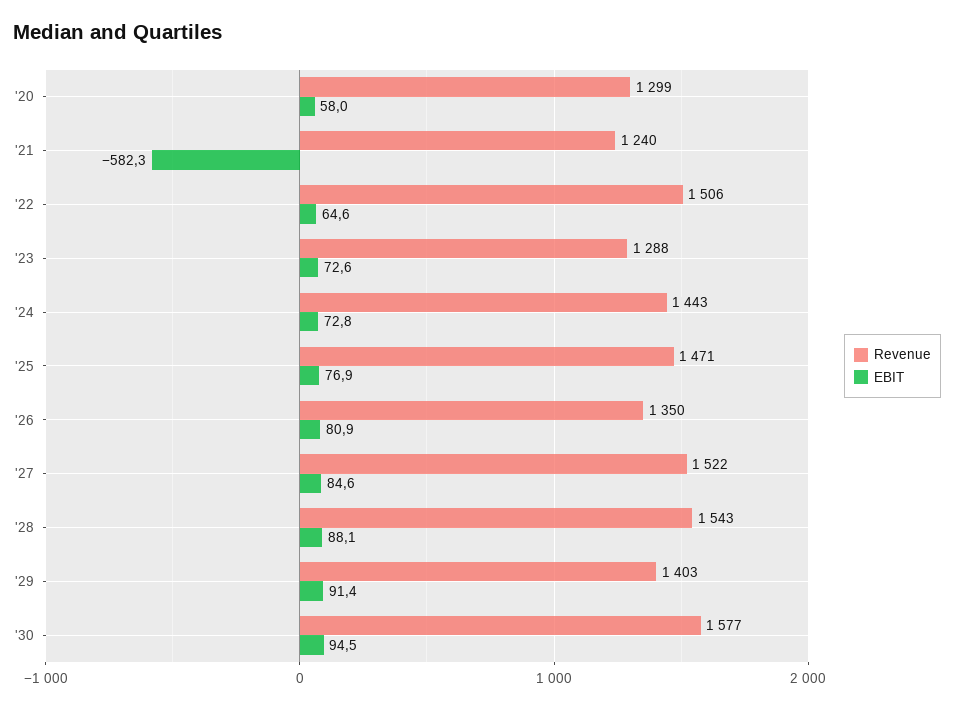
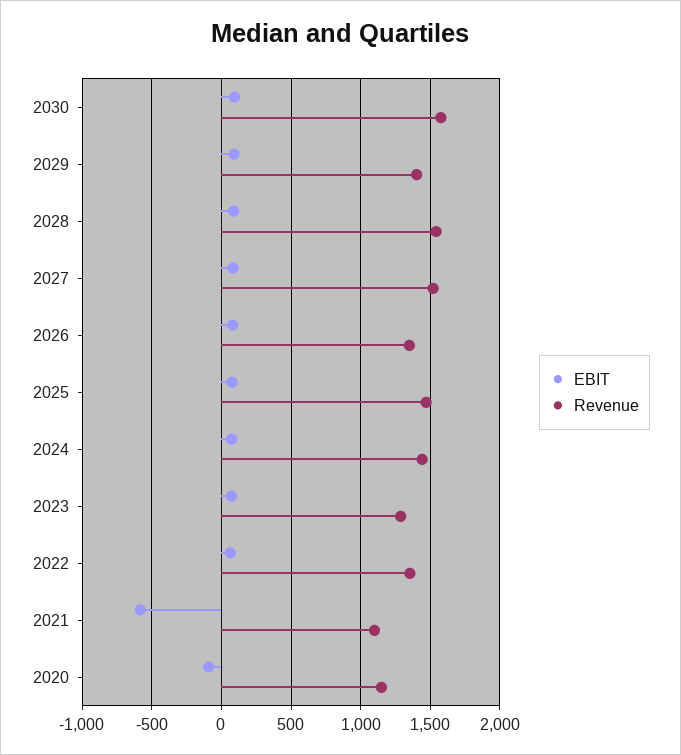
Revenue, '20: 1299 -> 1150
EBIT, '20: 58 -> -100
Revenue, '21: 1240 -> 1100
Revenue, '22: 1506 -> 1350

